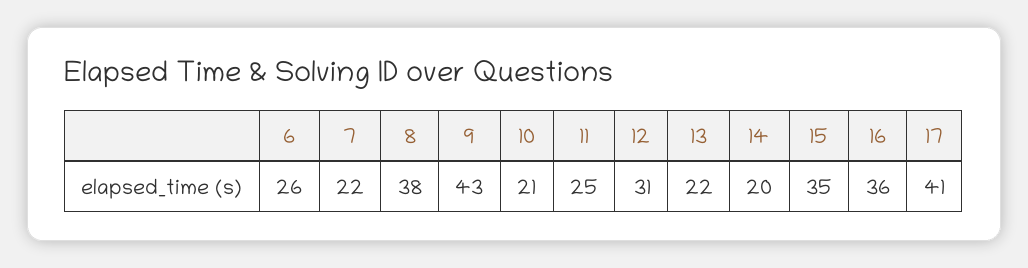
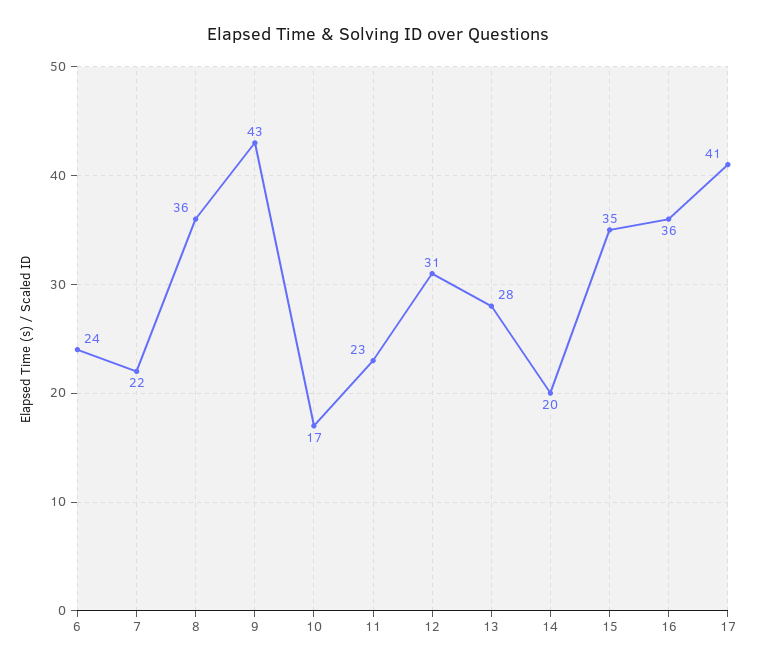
6: 26 -> 24
8: 38 -> 36
10: 21 -> 17
11: 25 -> 23
13: 22 -> 28

